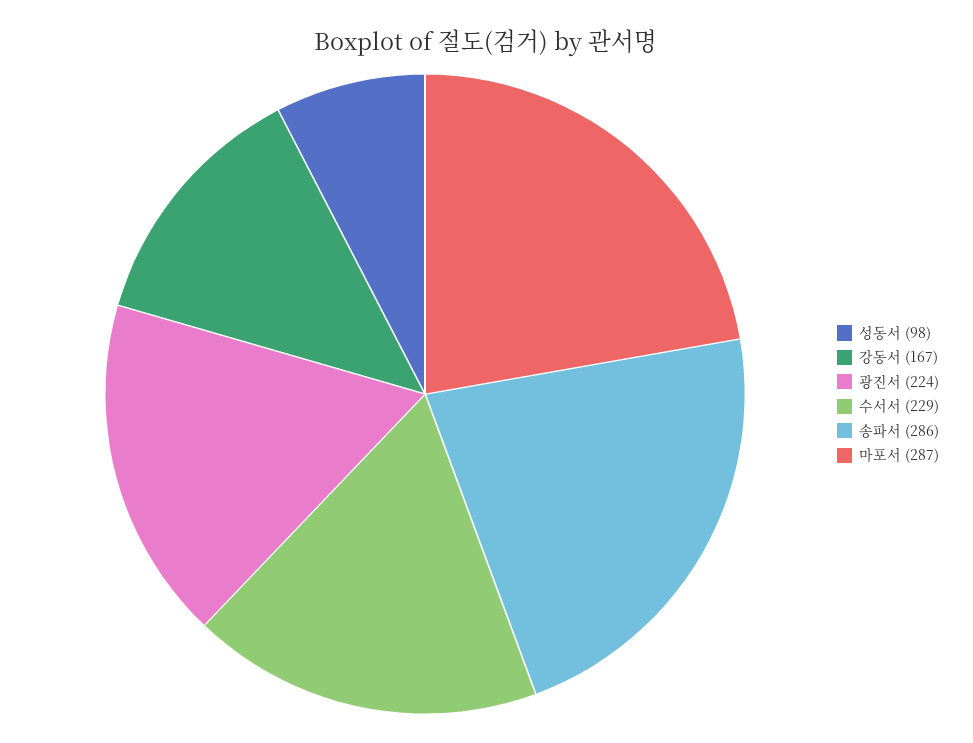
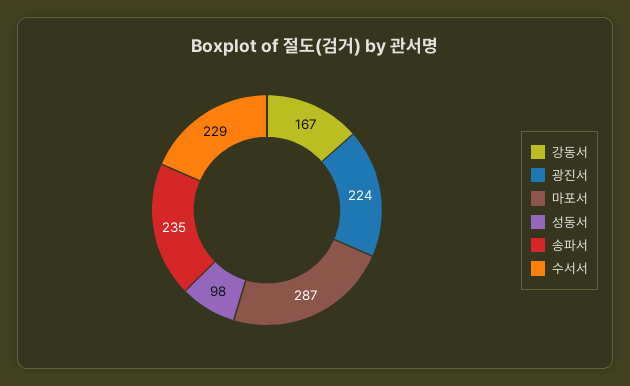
송파서: 286 -> 235

